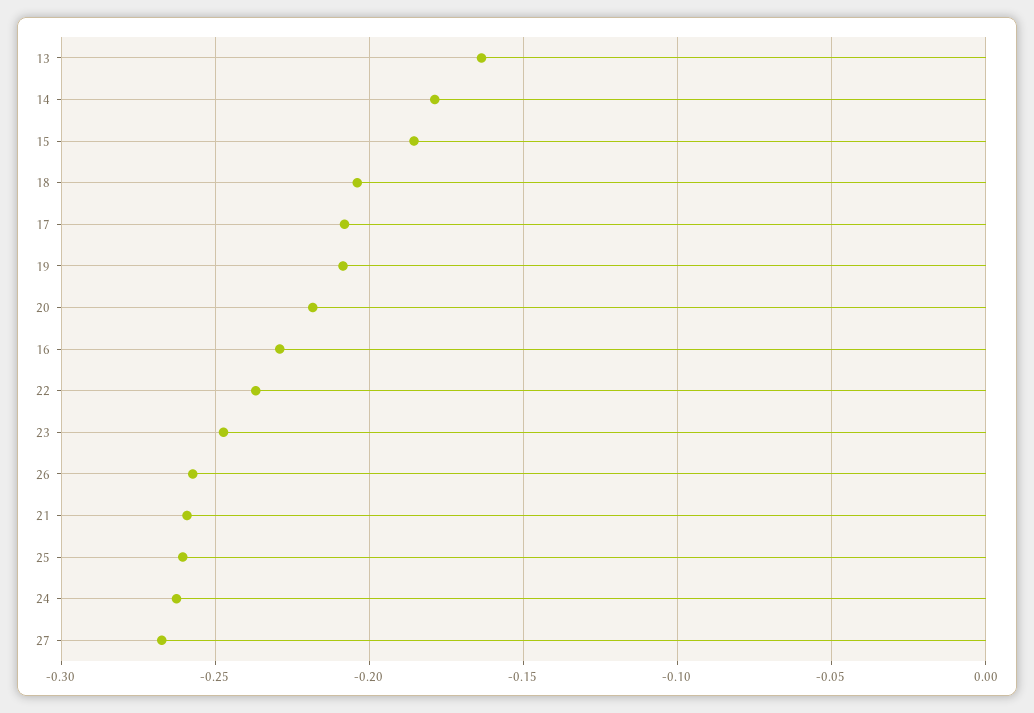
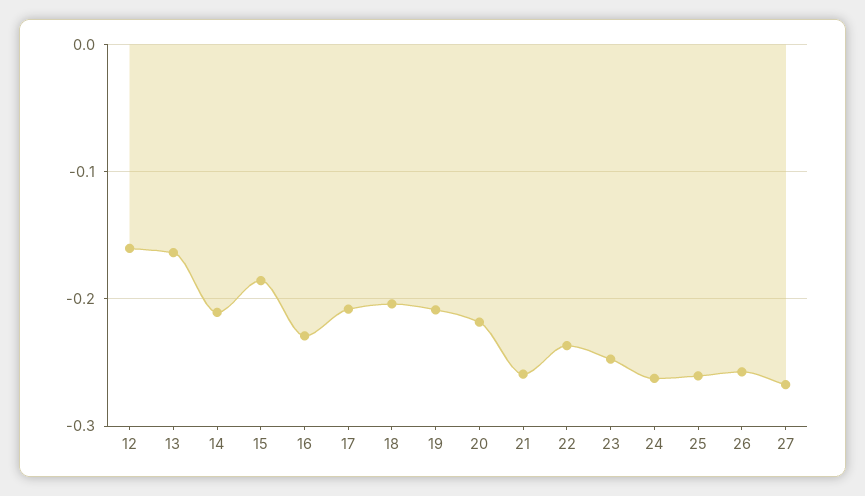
14: -0.18 -> -0.21
12: none -> -0.16

